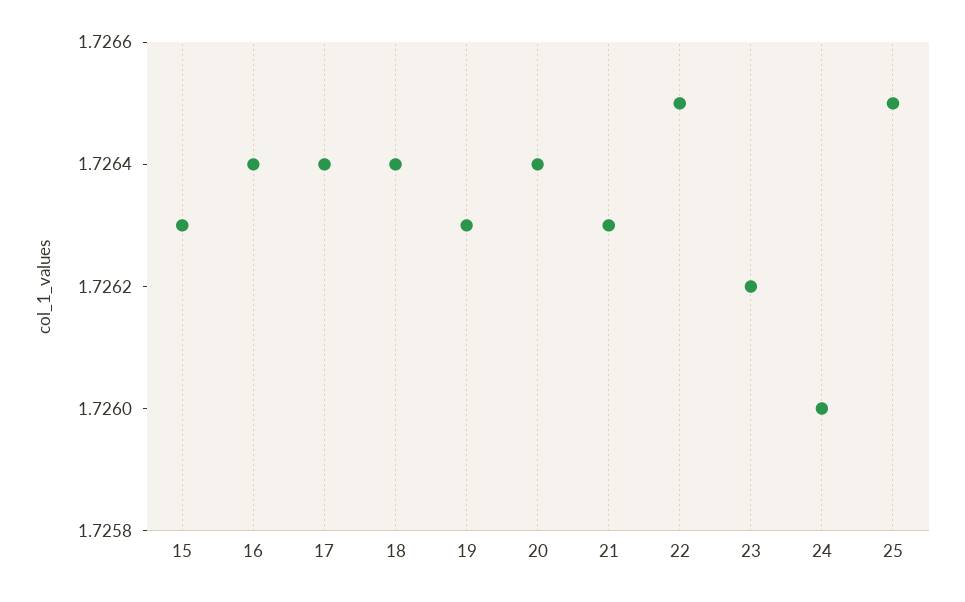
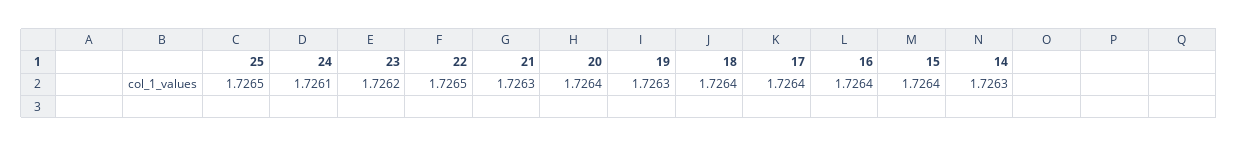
15: 1.7263 -> 1.7264
24: 1.726 -> 1.7261
14: none -> 1.7263

